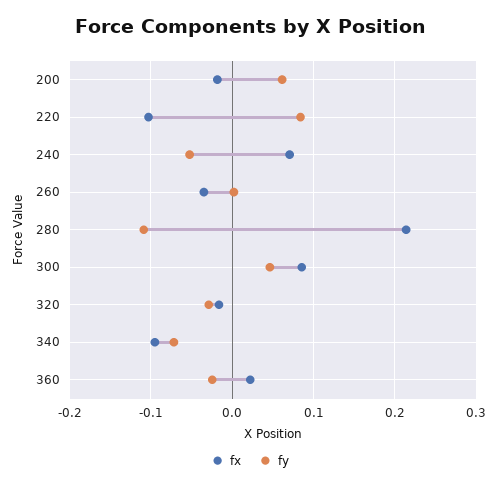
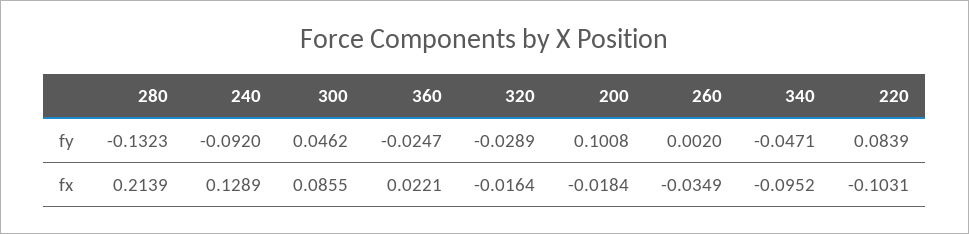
fy, 200: 0.06 -> 0.1008
fx, 240: 0.07 -> 0.1289
fy, 240: -0.05 -> -0.092
fy, 280: -0.11 -> -0.1323
fy, 340: -0.07 -> -0.0471

